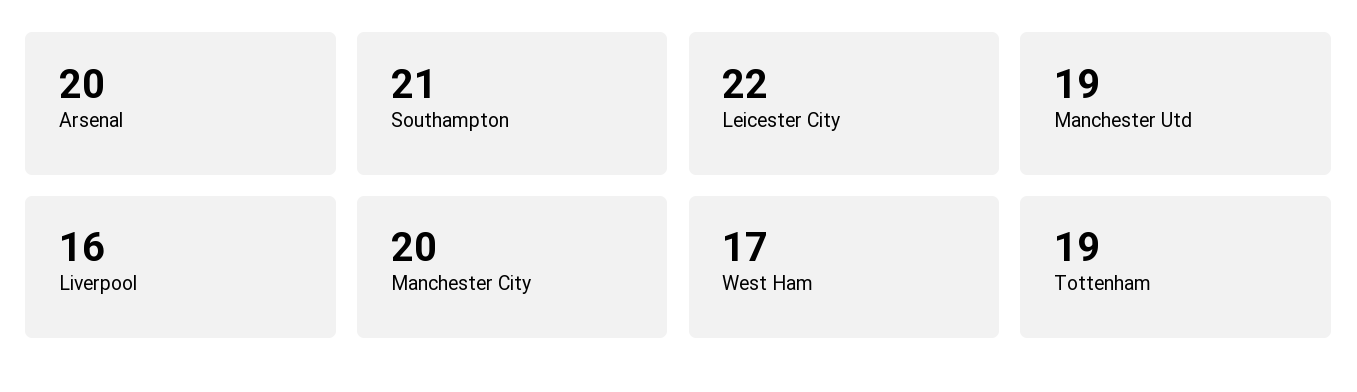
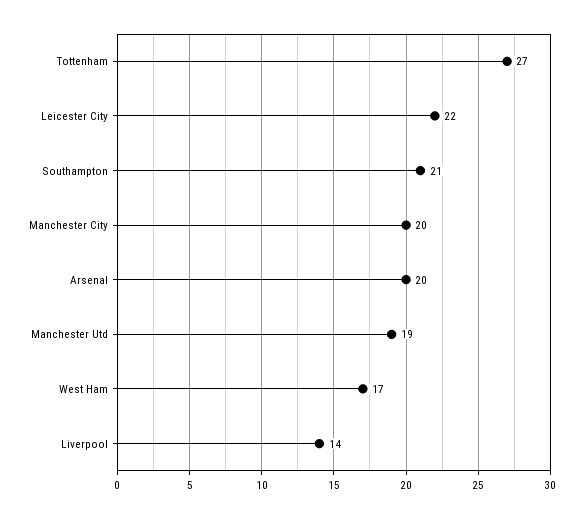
Liverpool: 16 -> 14
Tottenham: 19 -> 27

